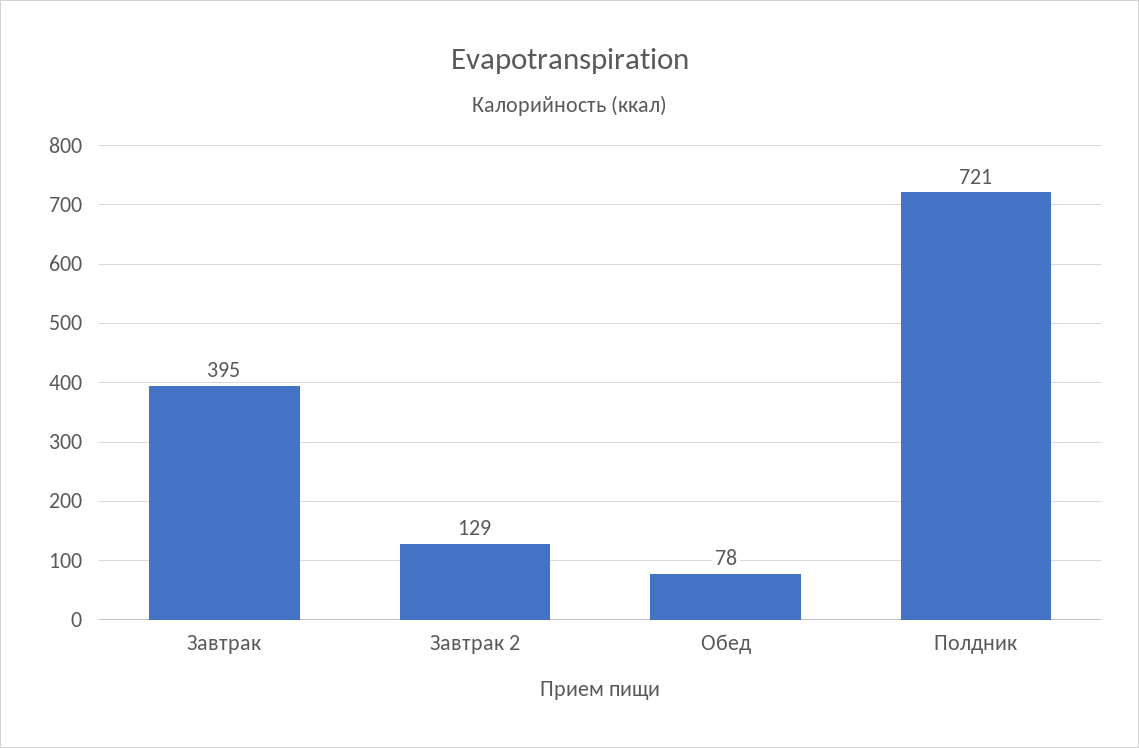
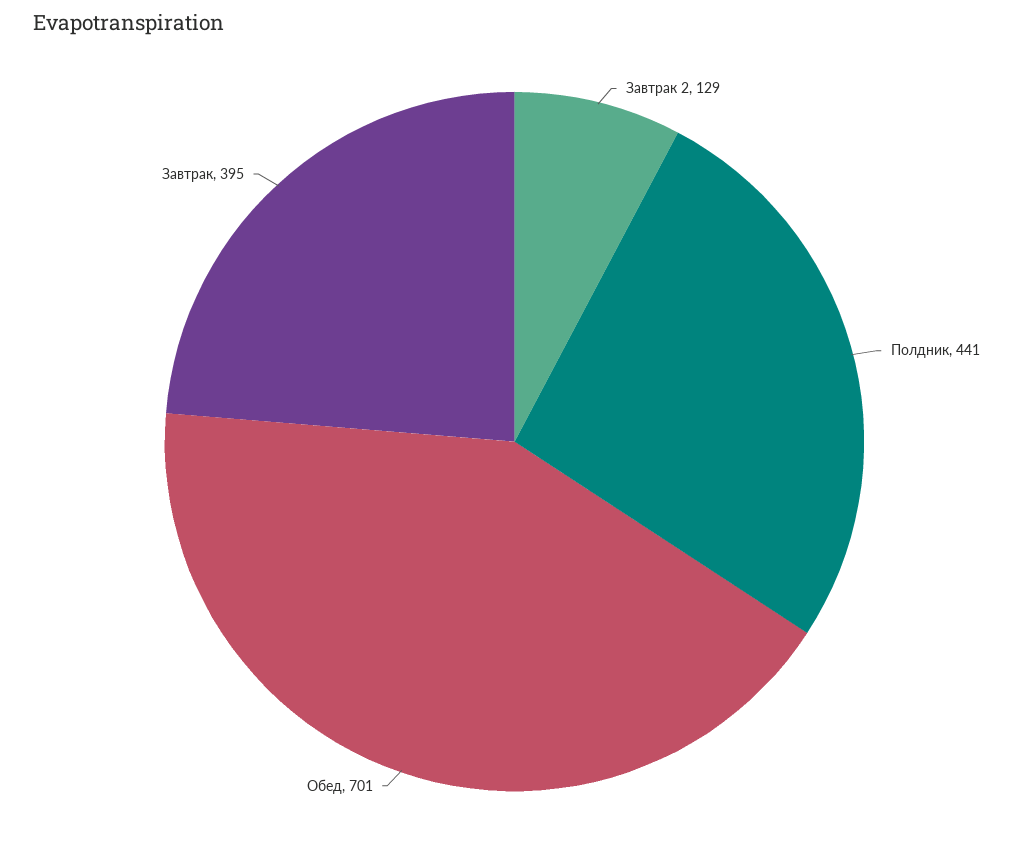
Обед: 78 -> 701
Полдник: 721 -> 441

